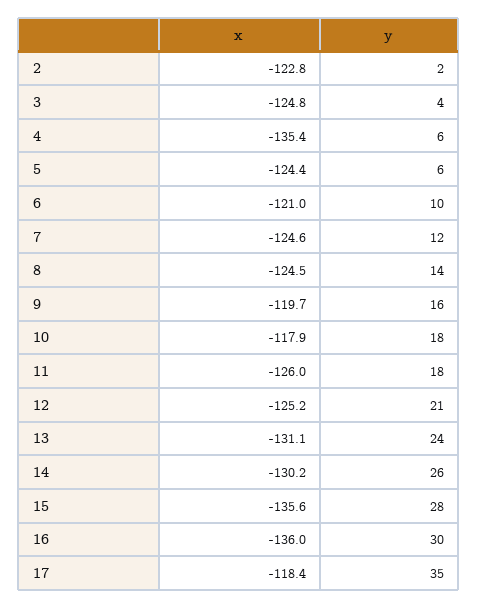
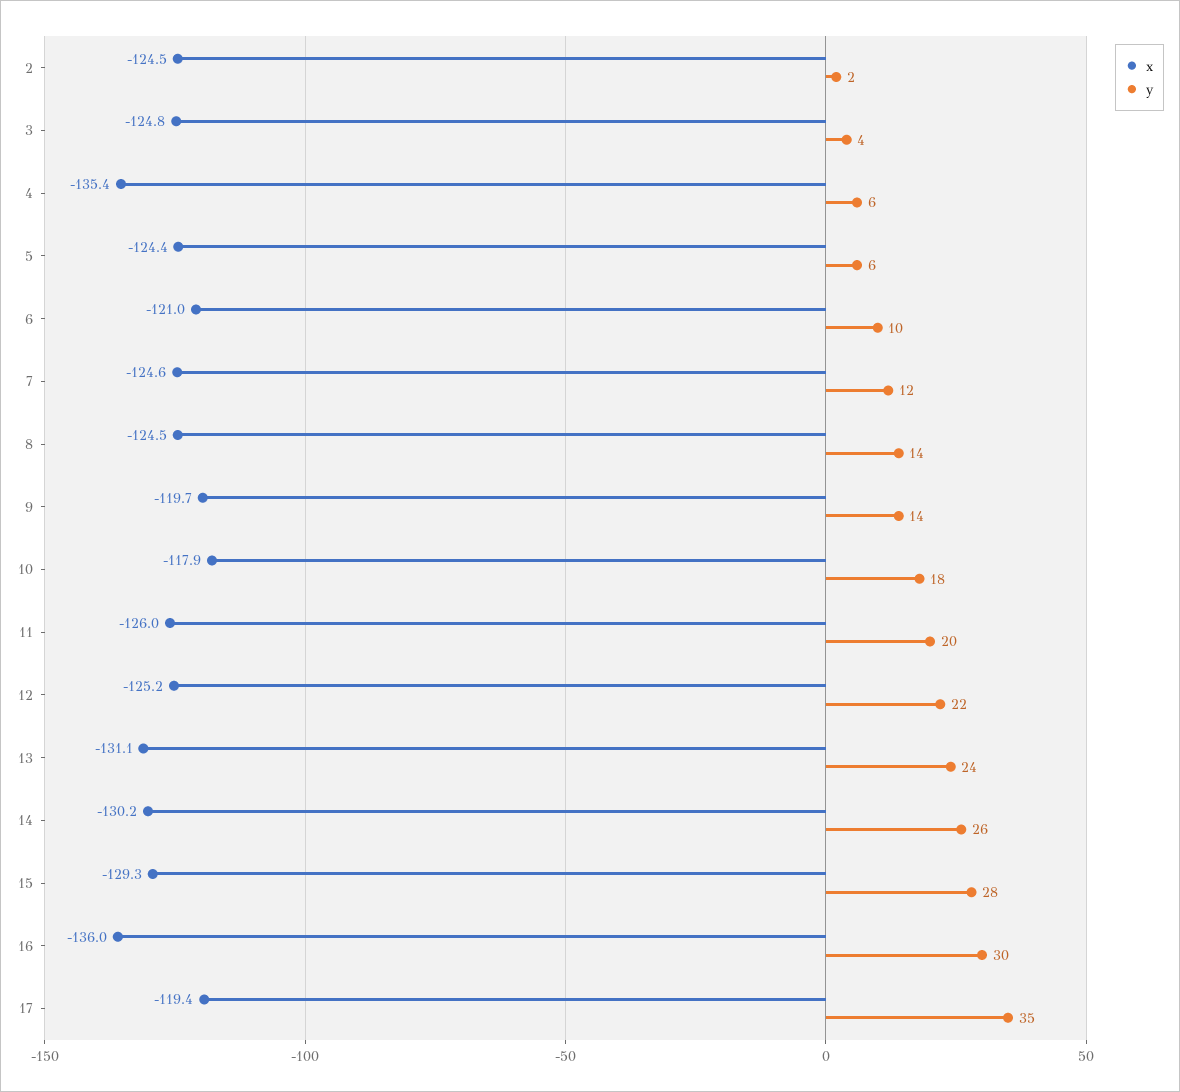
x, 2: -122.8 -> -124.5
y, 9: 16 -> 14
y, 11: 18 -> 20
y, 12: 21 -> 22
x, 15: -135.6 -> -129.3
x, 17: -118.4 -> -119.4

